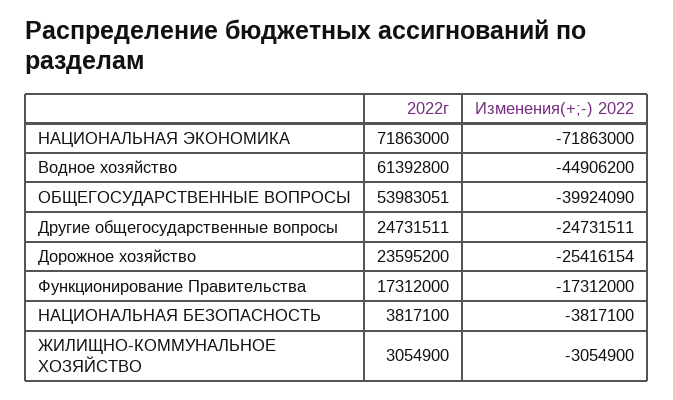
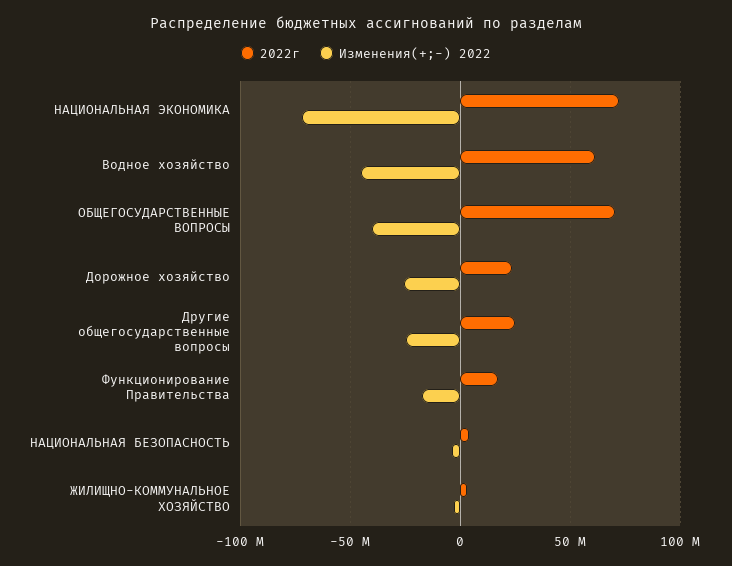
2022г, ОБЩЕГОСУДАРСТВЕННЫЕ ВОПРОСЫ: 53983051 -> 70000000

